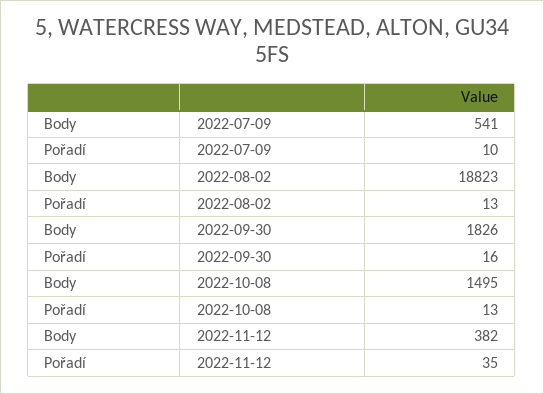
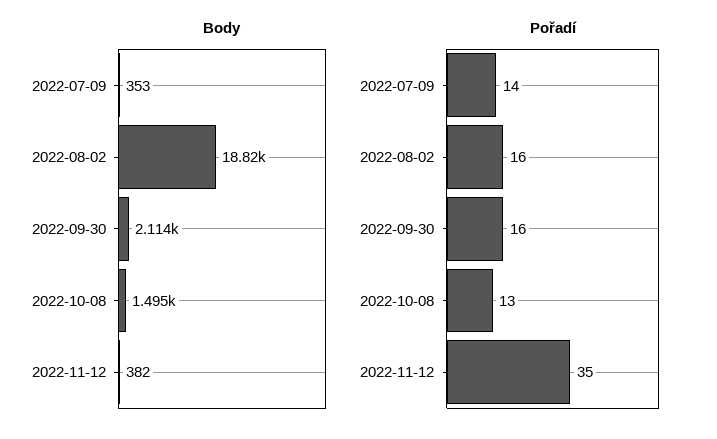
Body, 2022-07-09: 541 -> 353
Pořadí, 2022-07-09: 10 -> 14
Pořadí, 2022-08-02: 13 -> 16
Body, 2022-09-30: 1826 -> 2114

